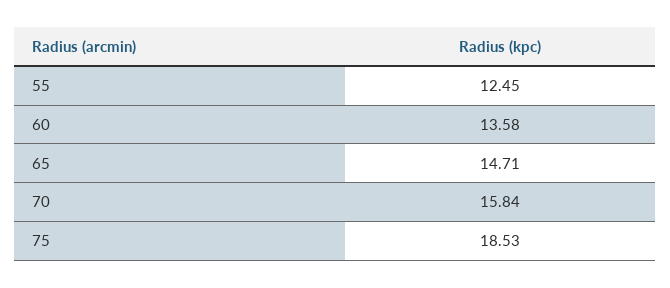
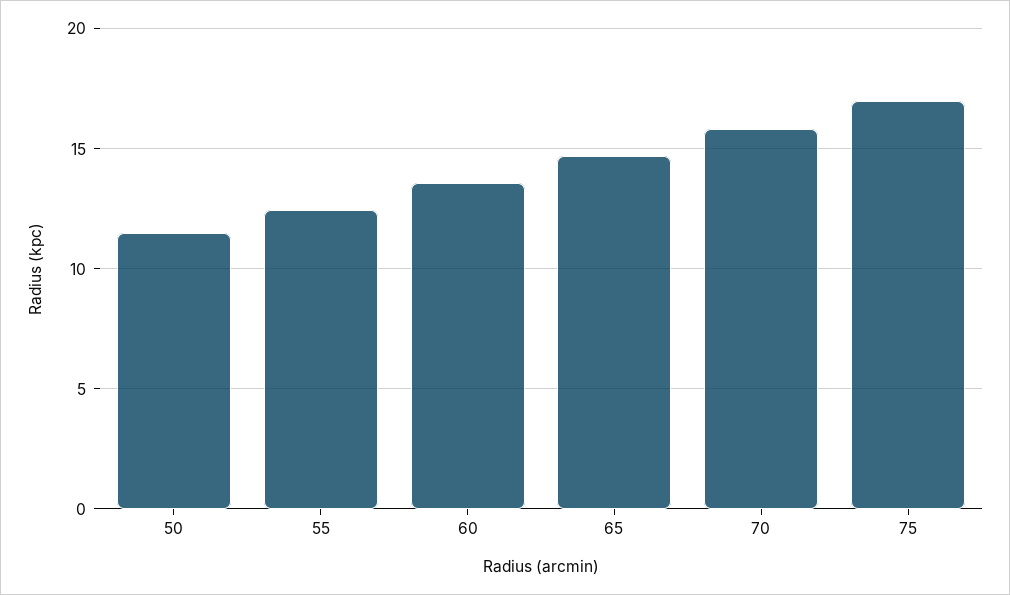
75: 18.53 -> 17
50: none -> 11.5

